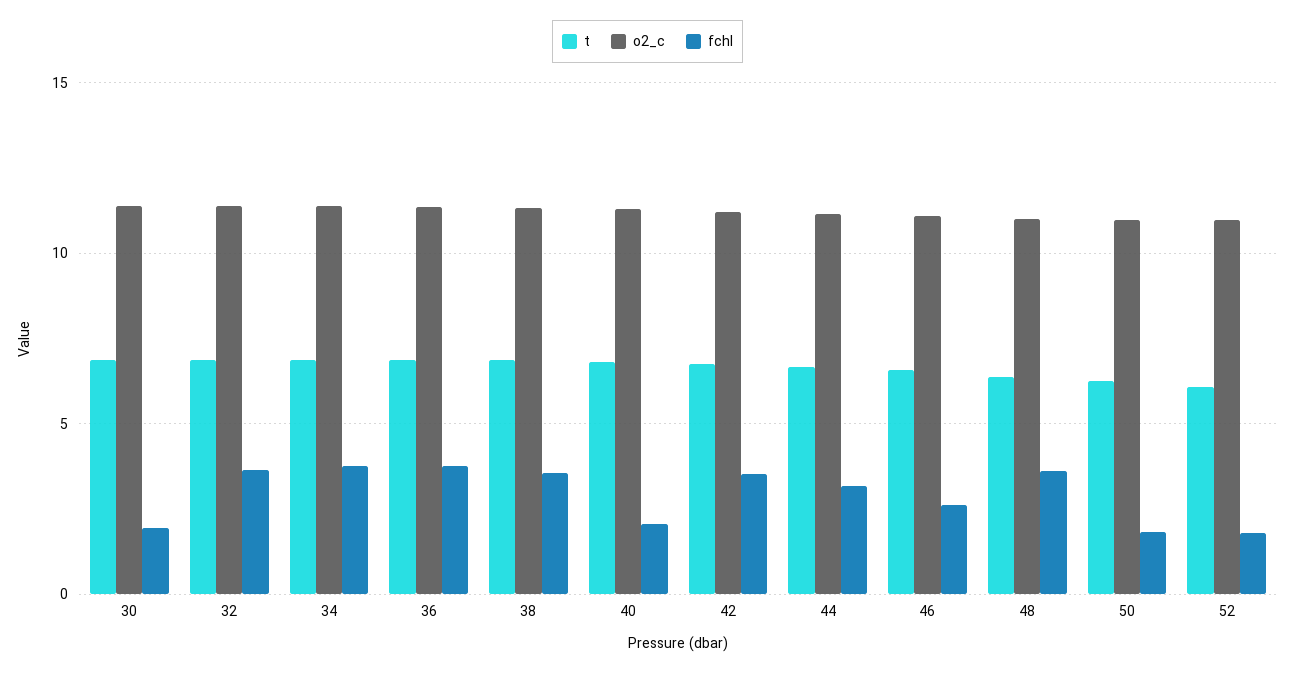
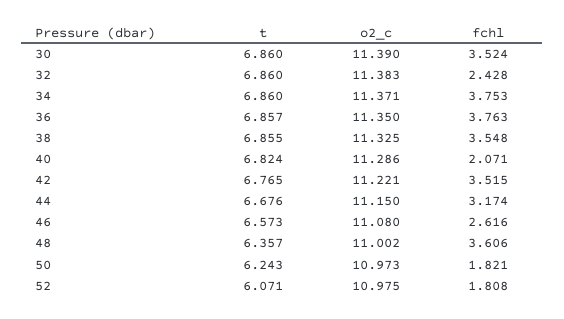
fchl, 30: 2 -> 3.524
fchl, 32: 3.5 -> 2.428

